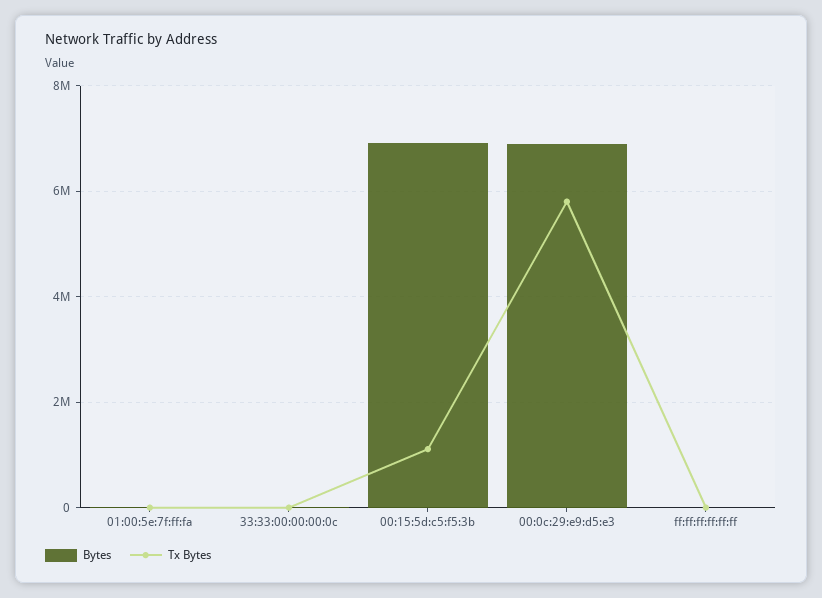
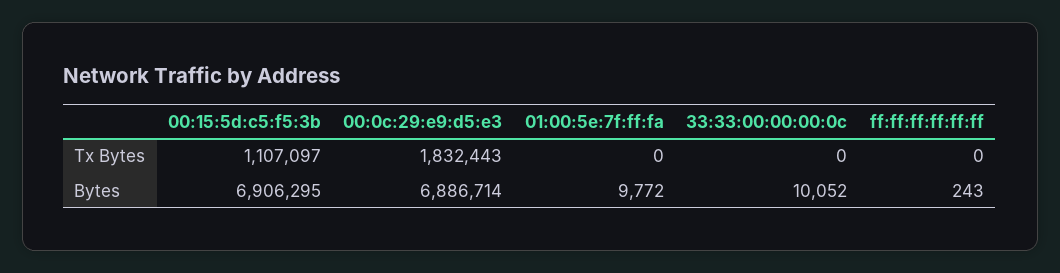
Tx Bytes, 00:0c:29:e9:d5:e3: 5800000 -> 1832443

